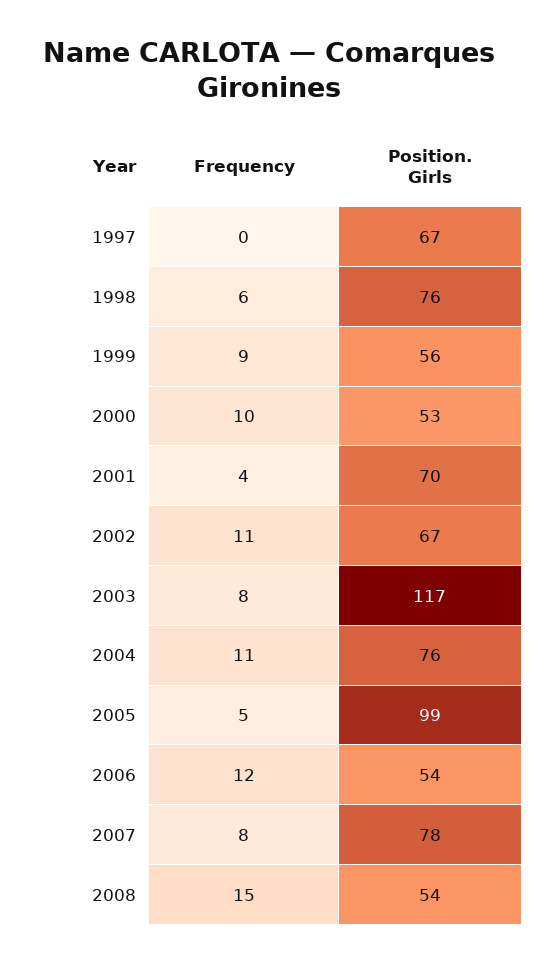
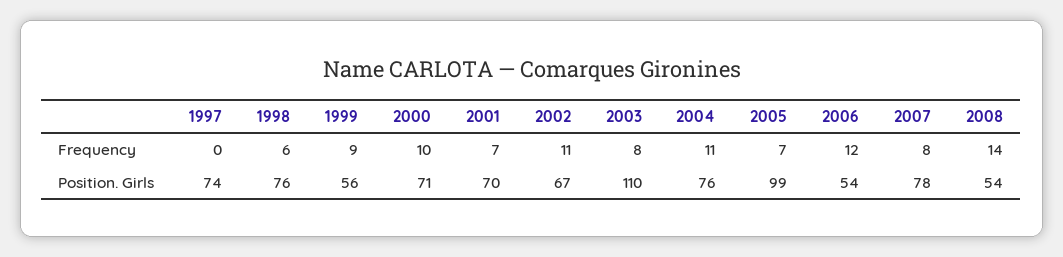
Position. Girls, 1997: 67 -> 74
Position. Girls, 2000: 53 -> 71
Frequency, 2001: 4 -> 7
Position. Girls, 2003: 117 -> 110
Frequency, 2005: 5 -> 7
Frequency, 2008: 15 -> 14

